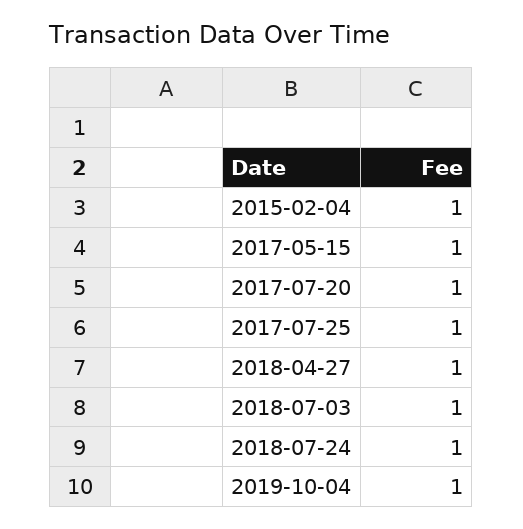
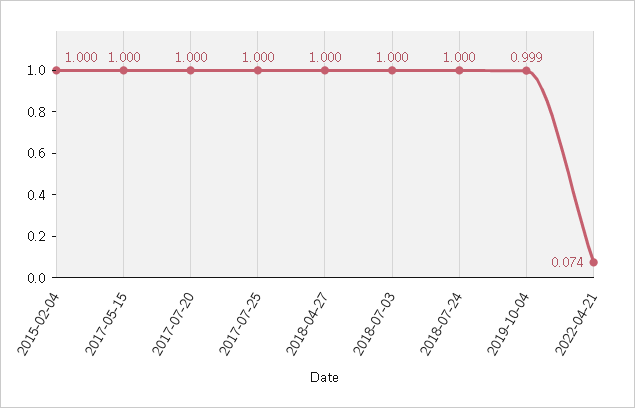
2019-10-04: 1 -> 0.999
2022-04-21: none -> 0.074

